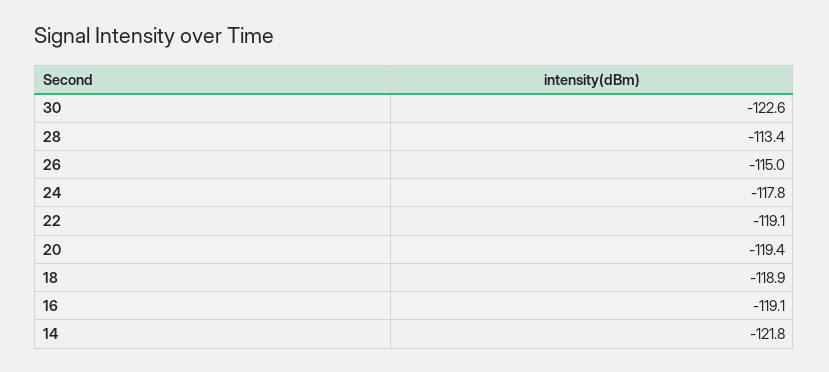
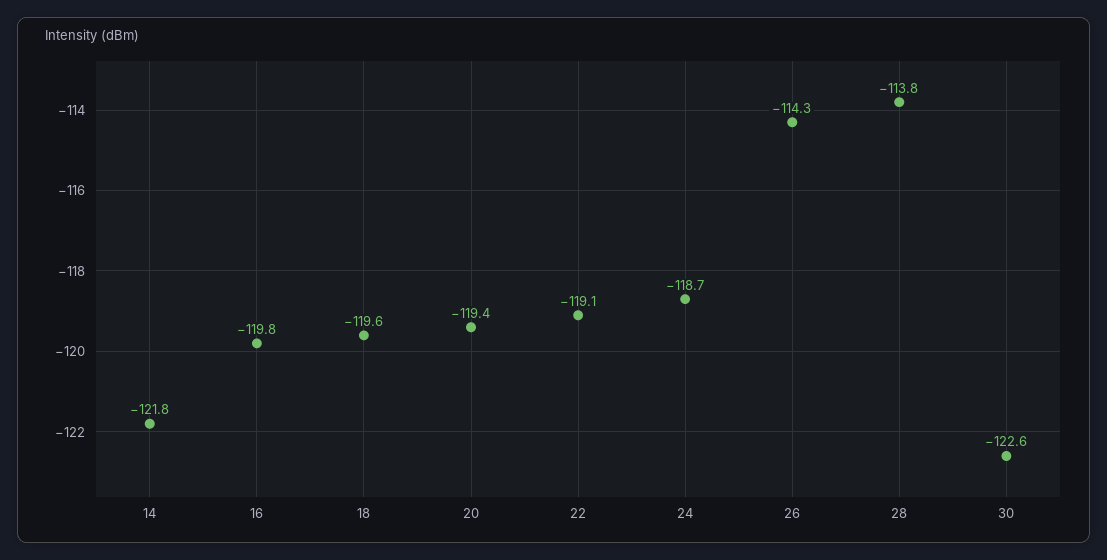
28: -113.4 -> -113.8
26: -115 -> -114.3
24: -117.8 -> -118.7
18: -118.9 -> -119.6
16: -119.1 -> -119.8

